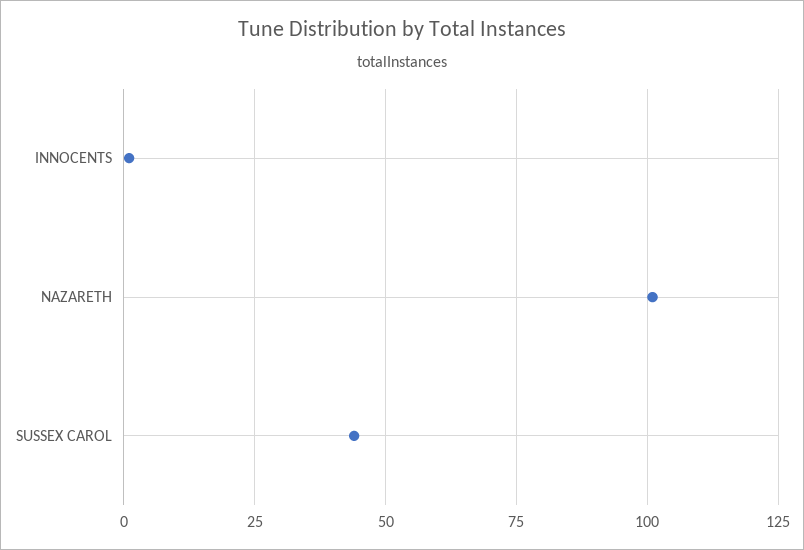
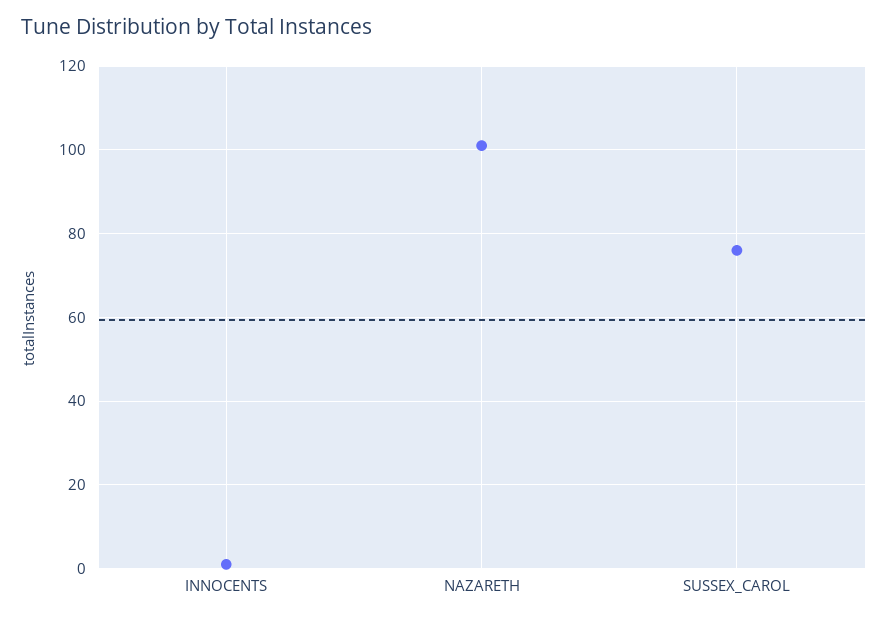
SUSSEX CAROL: 45 -> 75

